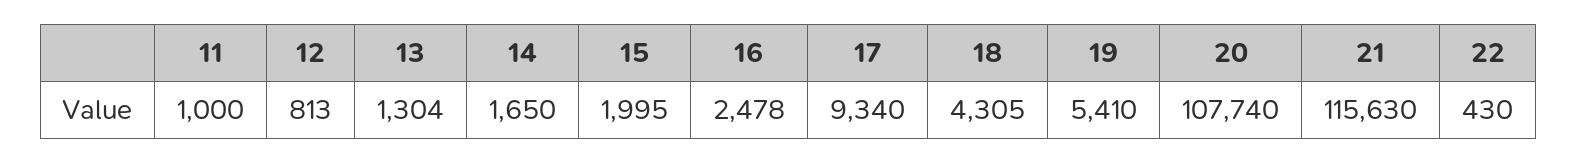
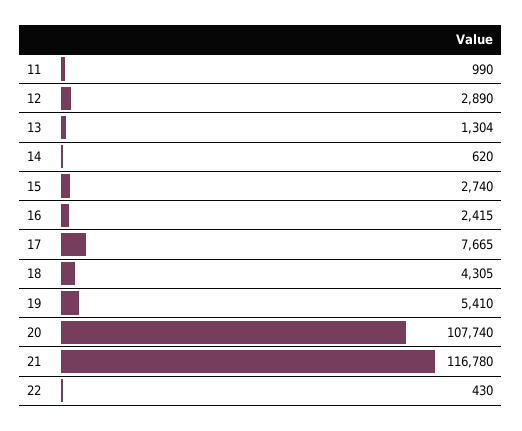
11: 1000 -> 990
12: 813 -> 2890
14: 1650 -> 620
15: 1995 -> 2740
16: 2478 -> 2415
17: 9340 -> 7665
21: 115630 -> 116780

